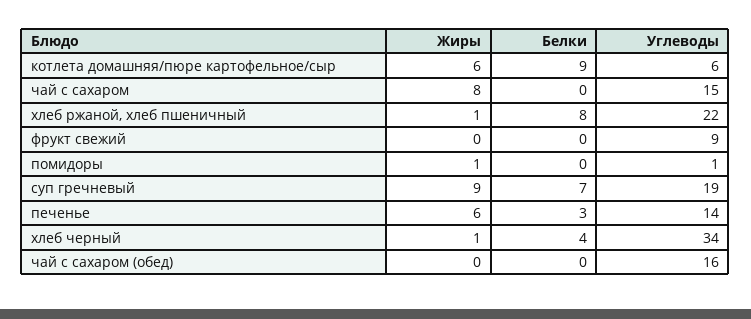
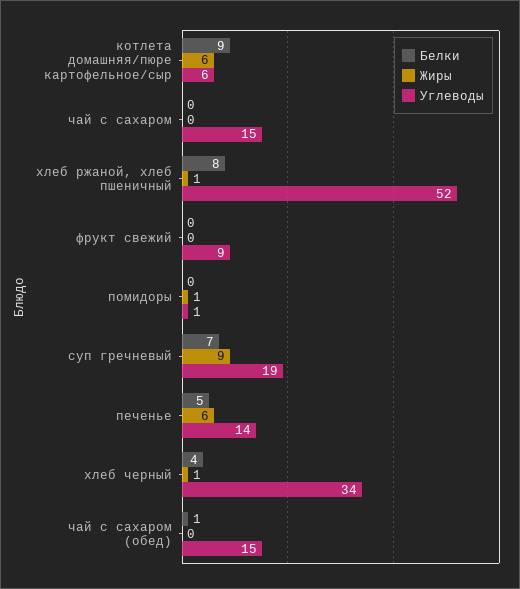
Жиры, чай с сахаром: 8 -> 0
Углеводы, хлеб ржаной, хлеб пшеничный: 22 -> 52
Белки, печенье: 3 -> 5
Белки, чай с сахаром (обед): 0 -> 1
Углеводы, чай с сахаром (обед): 16 -> 15

